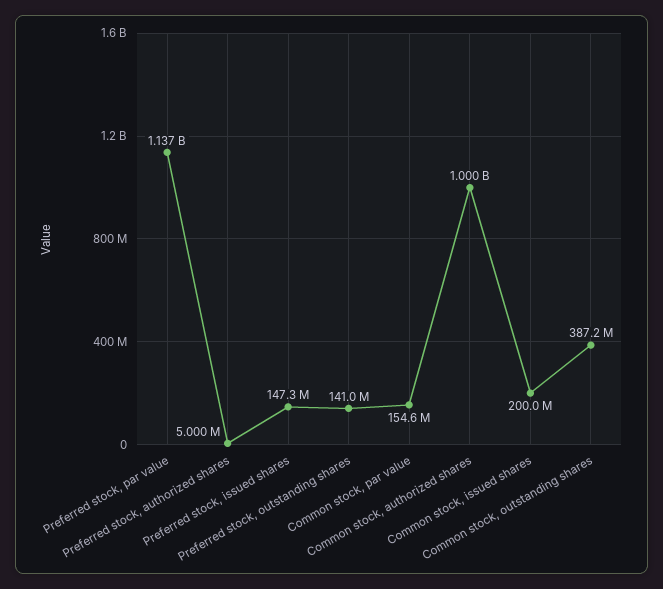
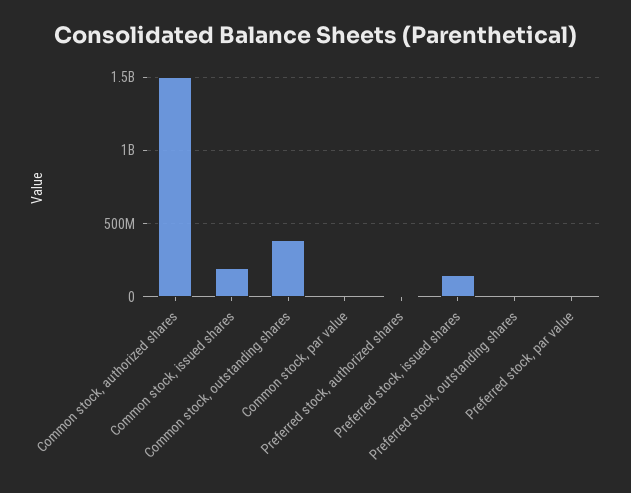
Preferred stock, par value: 1137000000 -> 0
Preferred stock, outstanding shares: 141000000 -> 0
Common stock, par value: 154600000 -> 0
Common stock, authorized shares: 1000000000 -> 1500000000

